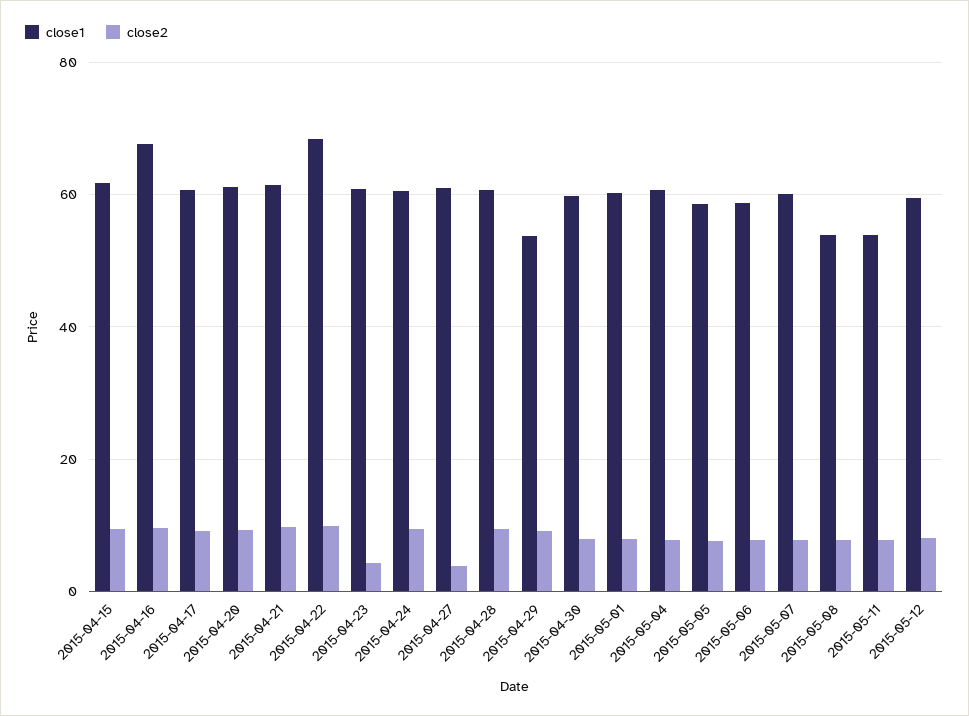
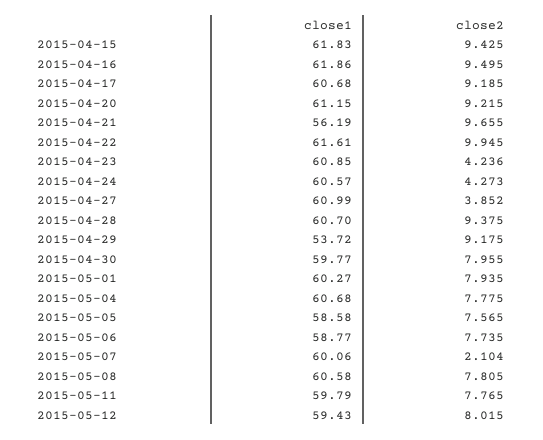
close1, 2015-04-16: 68 -> 61.86
close1, 2015-04-21: 62 -> 56.19
close1, 2015-04-22: 68 -> 61.61
close2, 2015-04-24: 10 -> 4.273
close2, 2015-05-07: 8 -> 2.104
close1, 2015-05-08: 54 -> 60.58
close1, 2015-05-11: 54 -> 59.79

